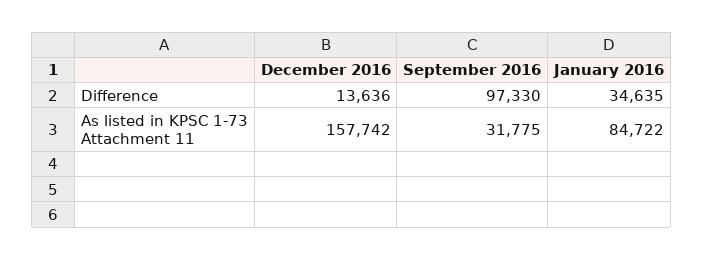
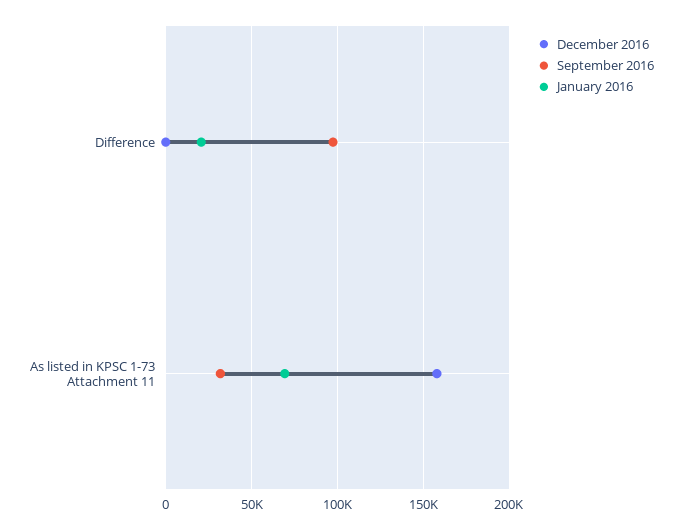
December 2016, Difference: 13636 -> 0
January 2016, Difference: 34635 -> 20000
January 2016, As listed in KPSC 1-73 Attachment 11: 84722 -> 70000

